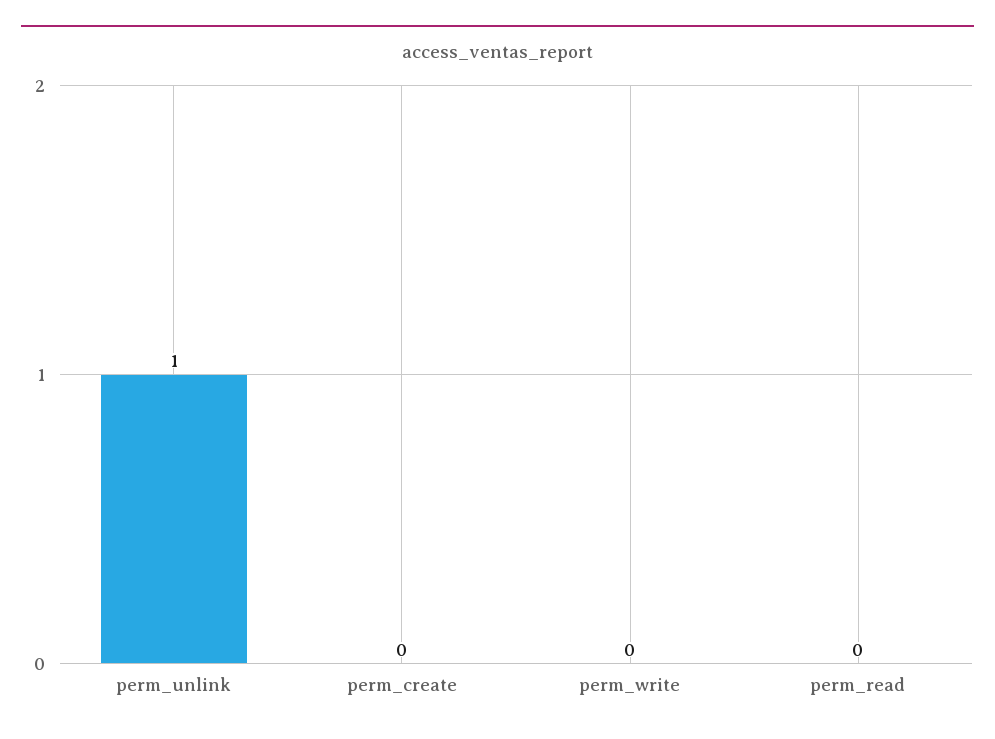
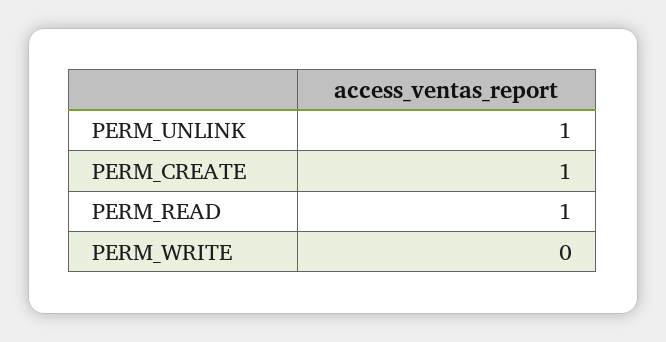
perm_create: 0 -> 1
perm_read: 0 -> 1

